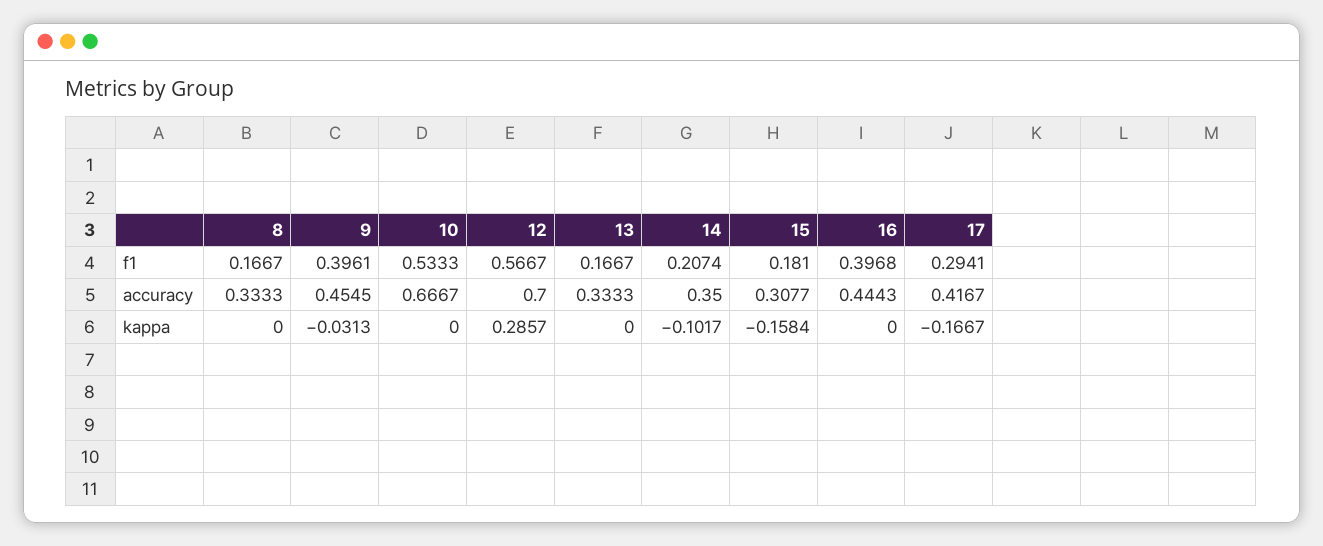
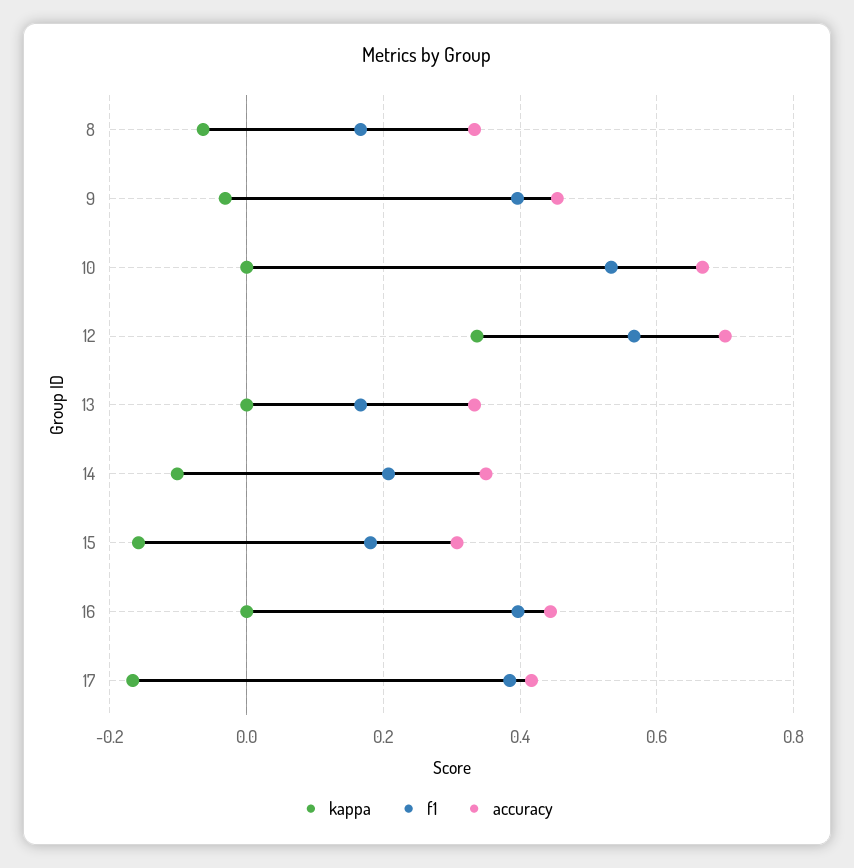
f1, 17: 0.2941 -> 0.38
kappa, 8: 0 -> -0.06
kappa, 12: 0.2857 -> 0.34

